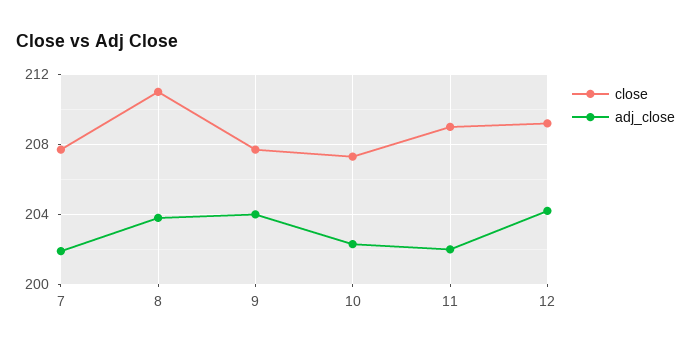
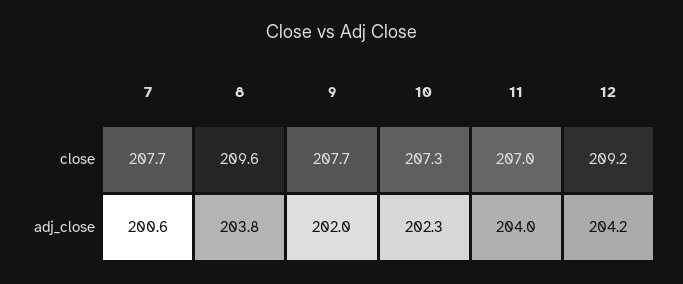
adj_close, 7: 202 -> 200.6
close, 8: 211 -> 209.6
adj_close, 9: 204 -> 202
close, 11: 209 -> 207
adj_close, 11: 202 -> 204

